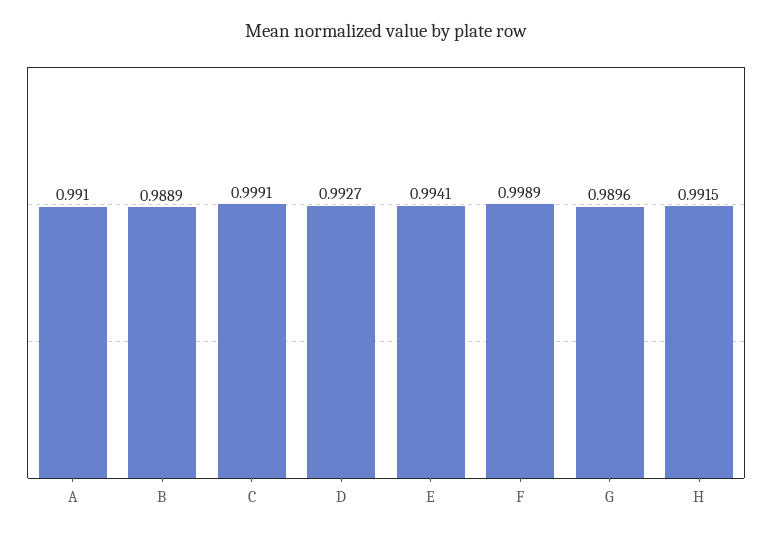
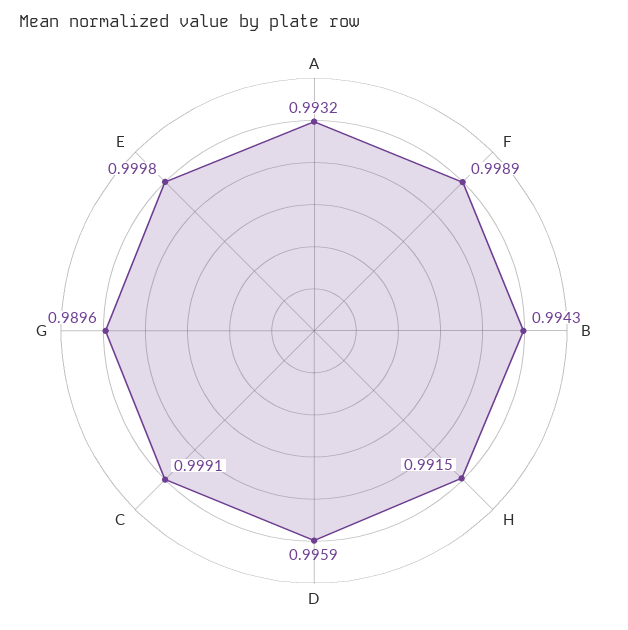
A: 0.991 -> 0.9932
B: 0.9889 -> 0.9943
D: 0.9927 -> 0.9959
E: 0.9941 -> 0.9998

